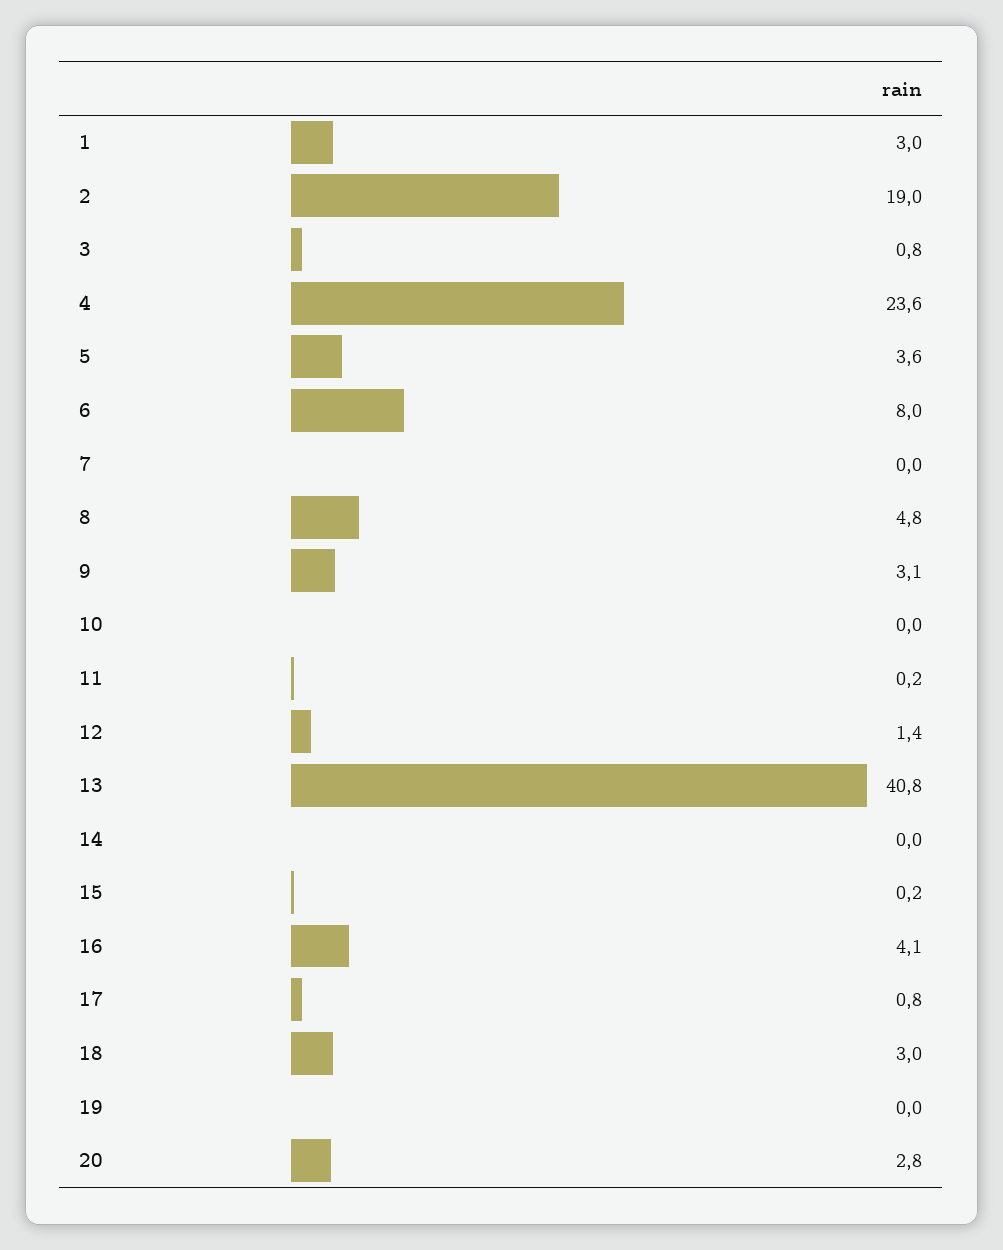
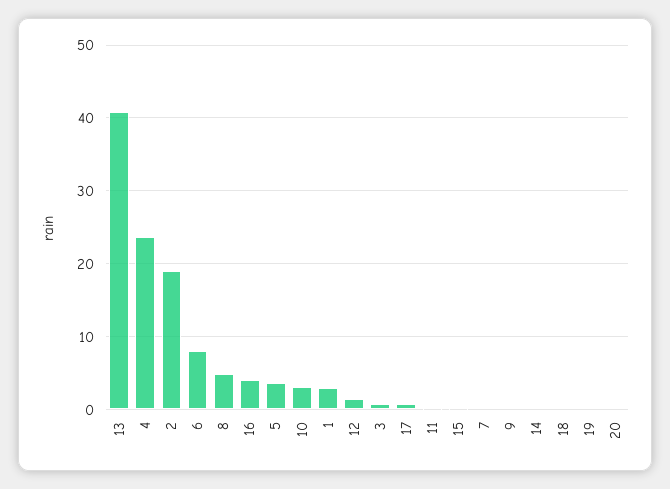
9: 3.1 -> 0
10: 0 -> 3
18: 3 -> 0
20: 2.8 -> 0

